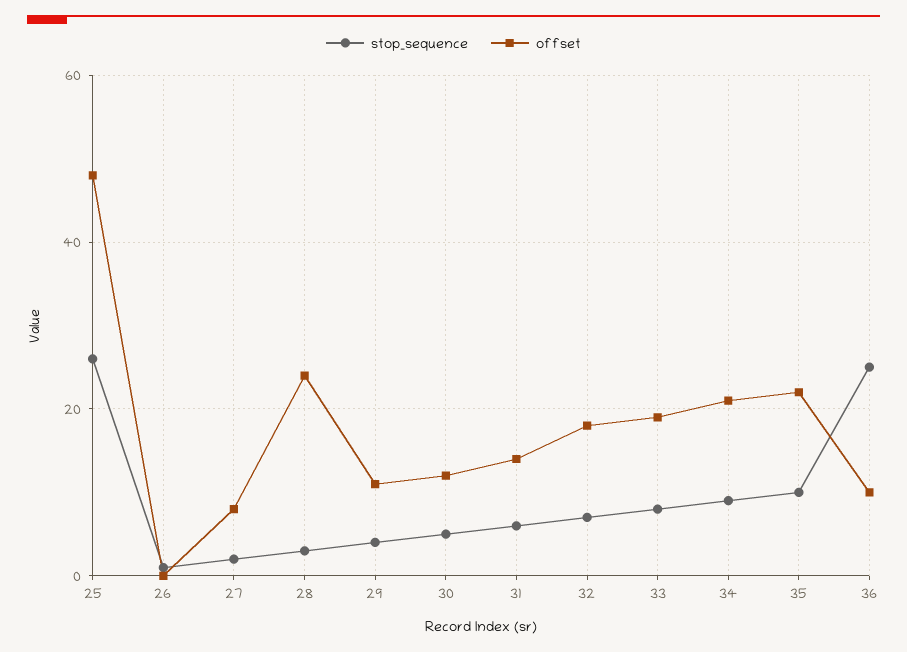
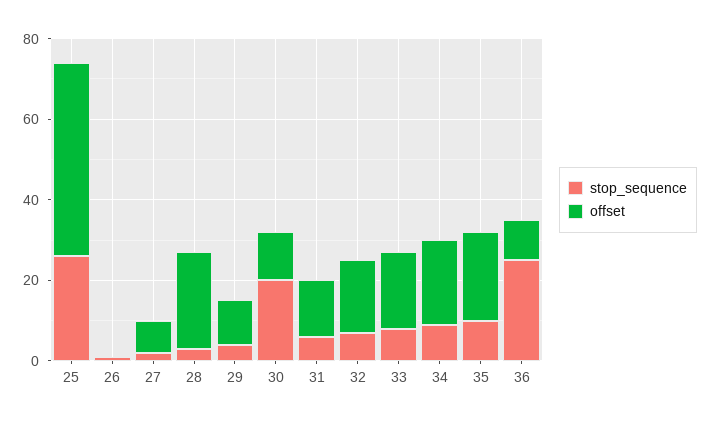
stop_sequence, 30: 5 -> 20

